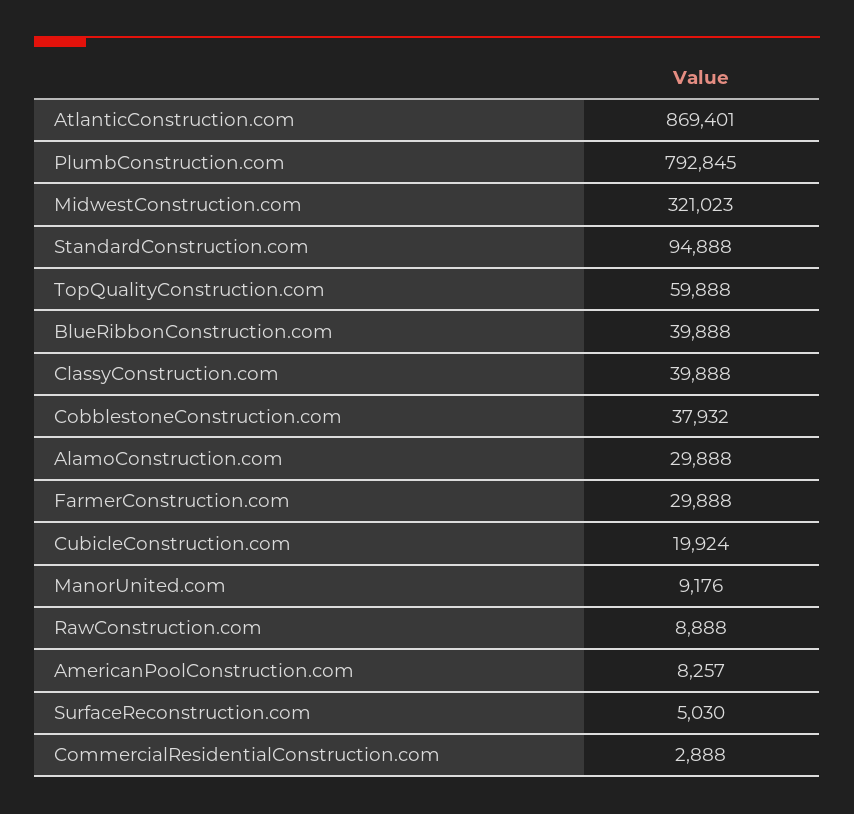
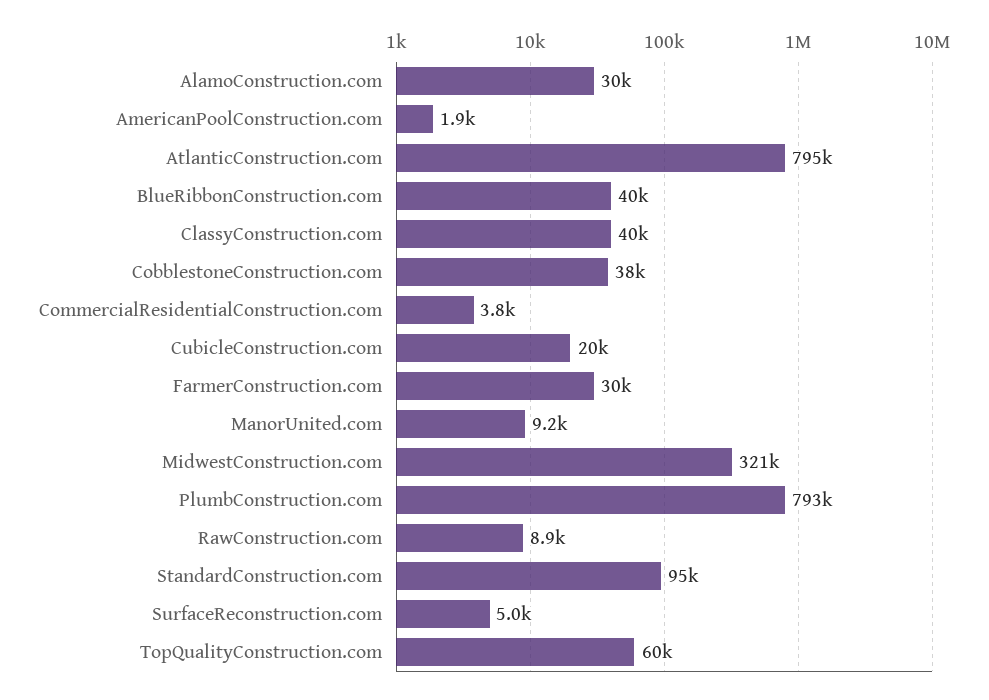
AtlanticConstruction.com: 869401 -> 795000
AmericanPoolConstruction.com: 8257 -> 1900
CommercialResidentialConstruction.com: 2888 -> 3800

